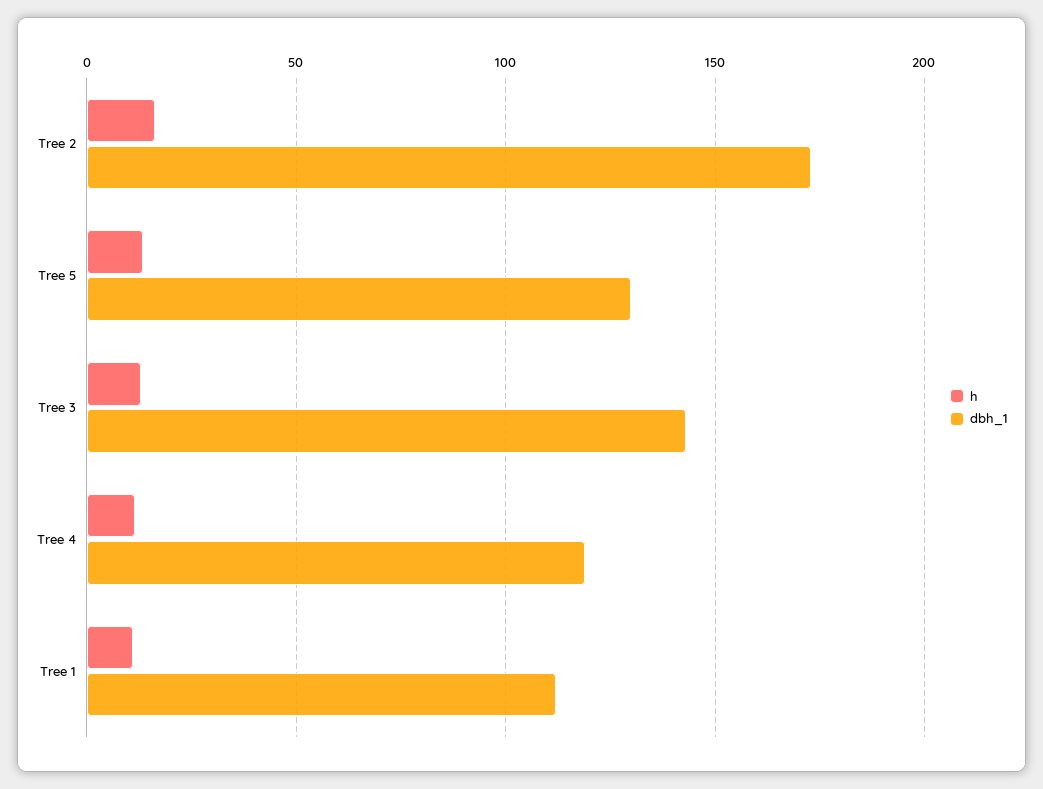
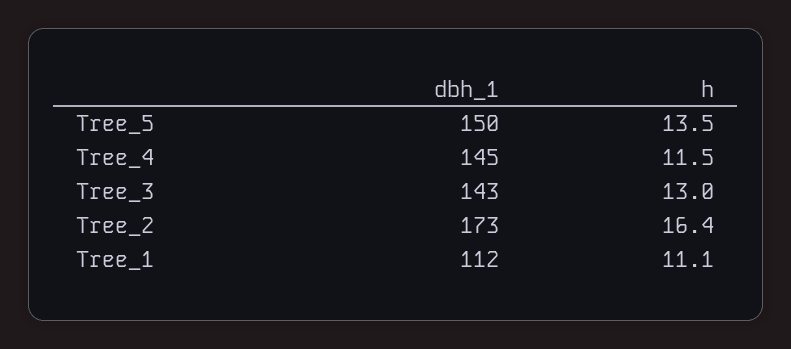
dbh_1, Tree 5: 130 -> 150
dbh_1, Tree 4: 120 -> 145

